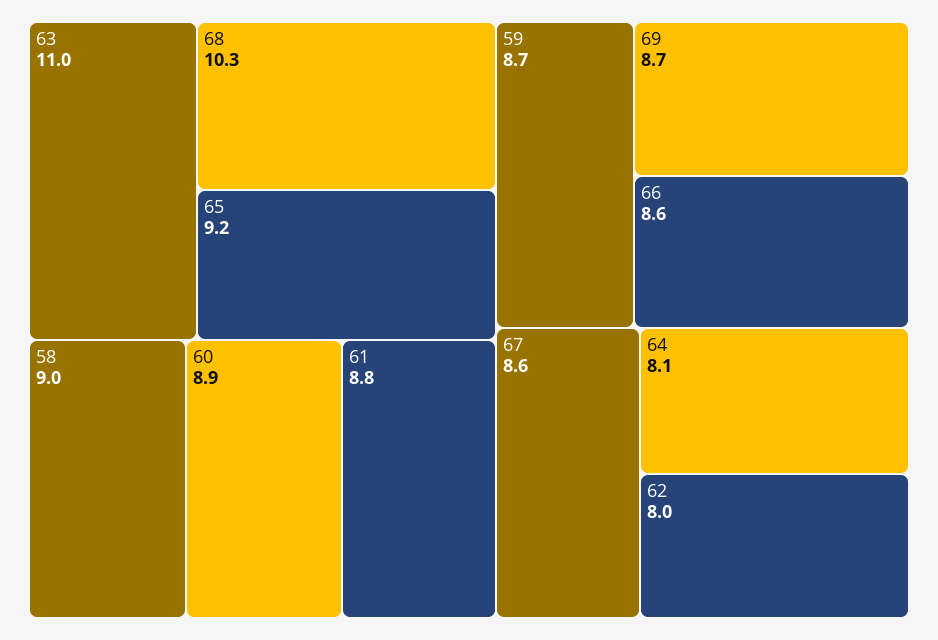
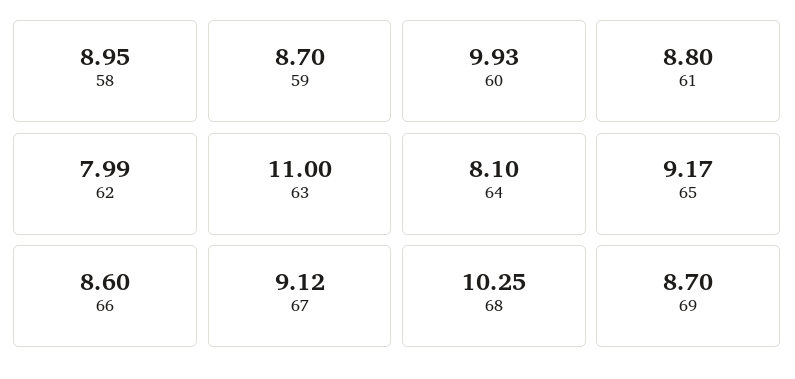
60: 8.9 -> 9.93
67: 8.6 -> 9.12

